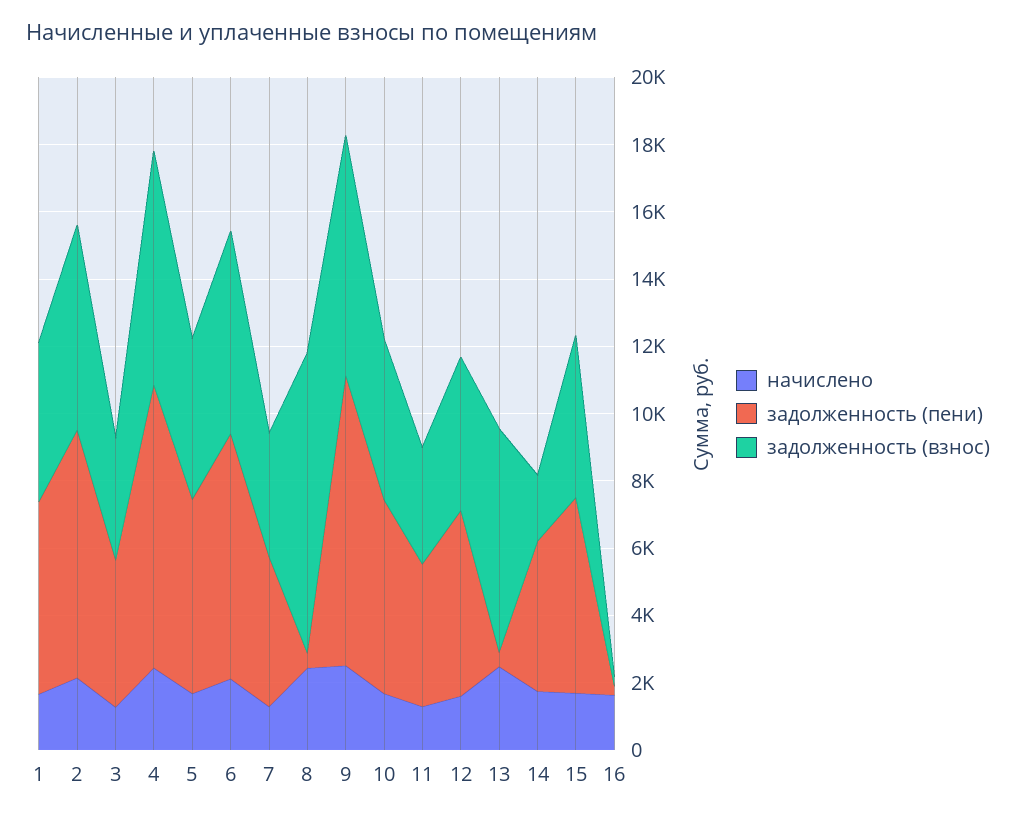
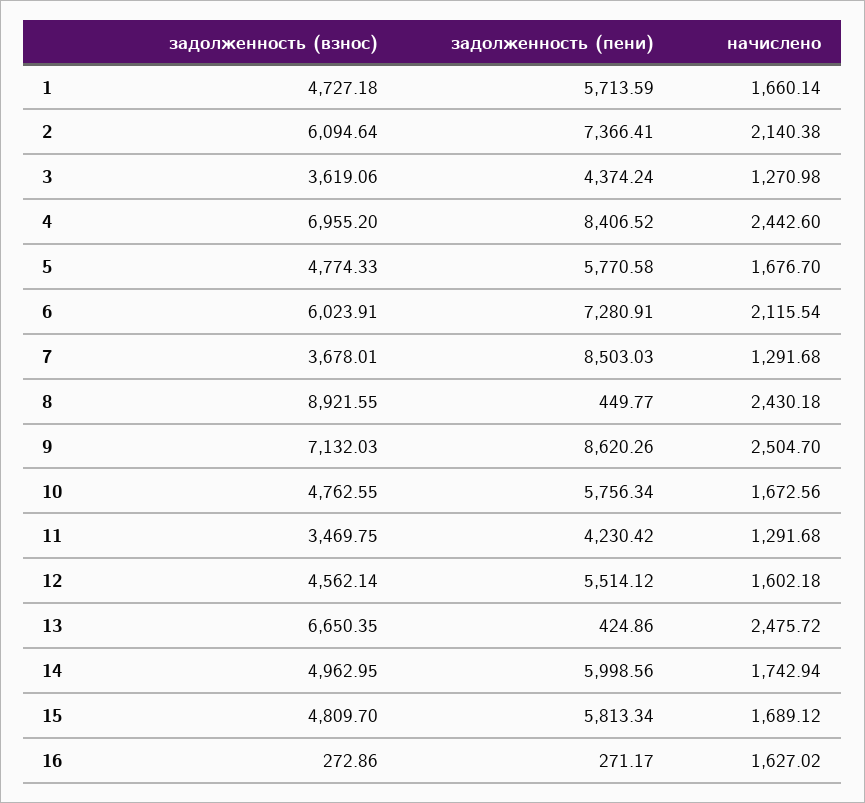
задолженность (пени), 7: 4500 -> 8503.03
задолженность (пени), 14: 4500 -> 5998.56
задолженность (взнос), 14: 2000 -> 4962.95

